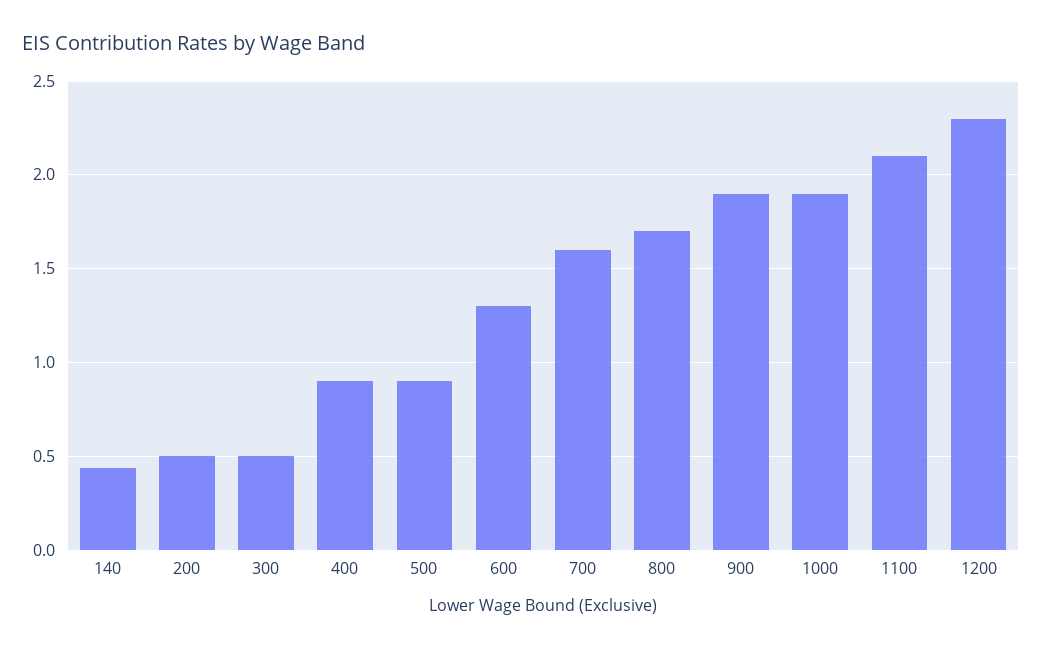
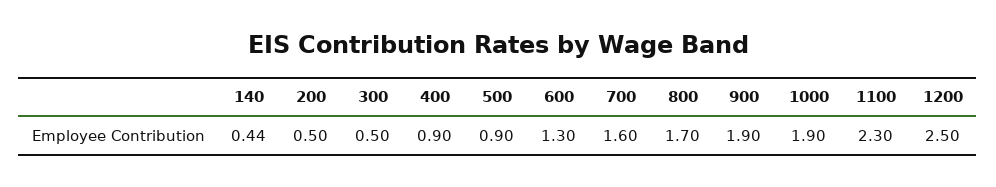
1100: 2.1 -> 2.3
1200: 2.3 -> 2.5

